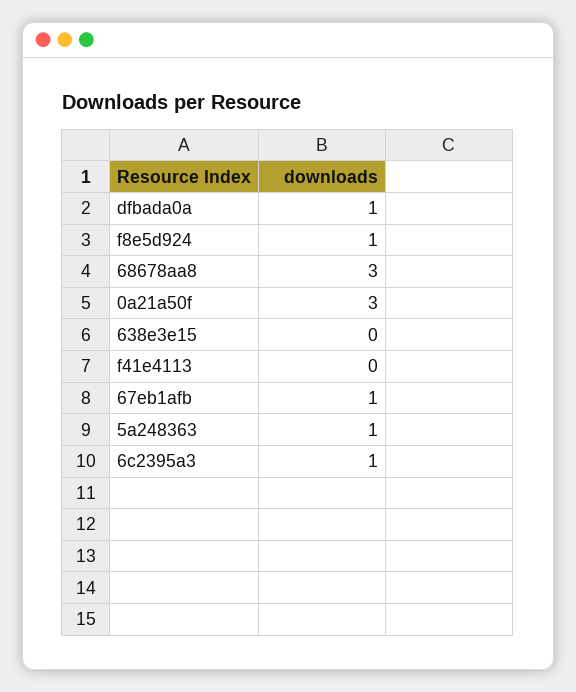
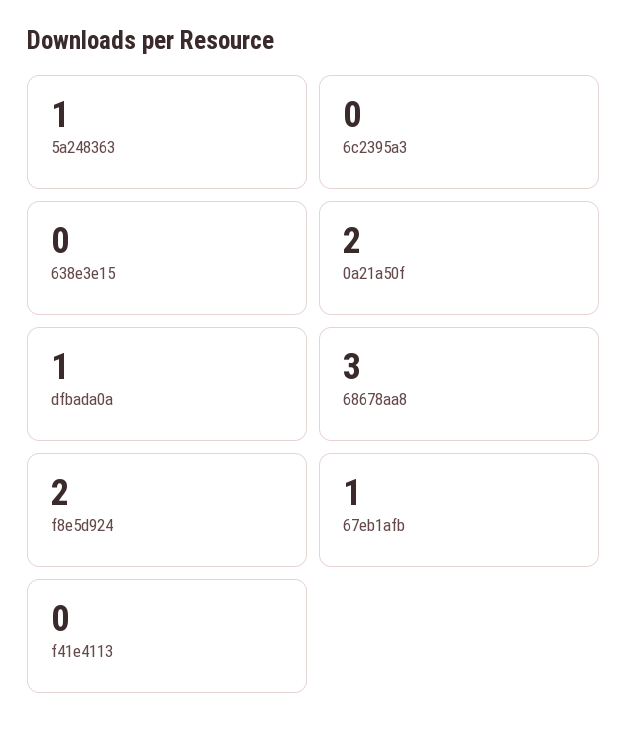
f8e5d924: 1 -> 2
0a21a50f: 3 -> 2
6c2395a3: 1 -> 0

